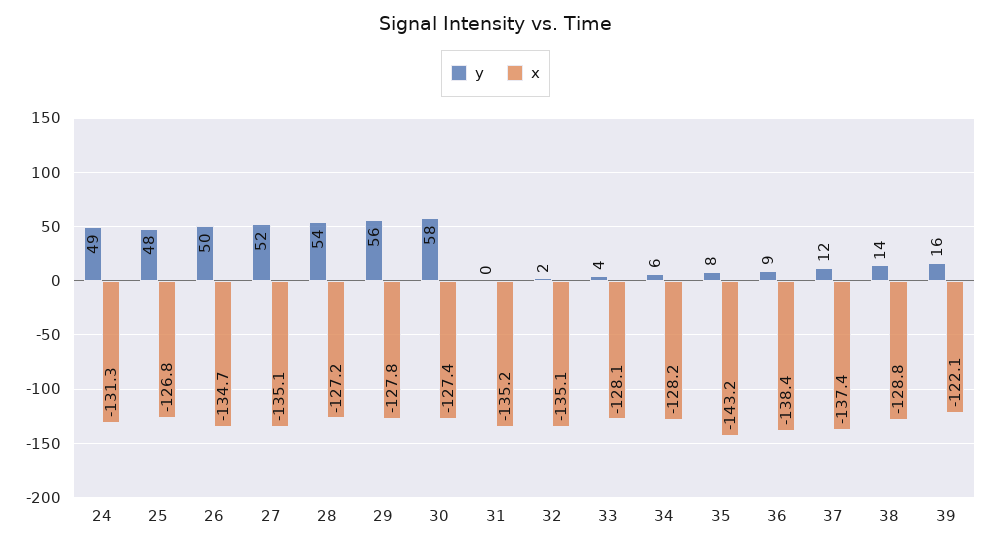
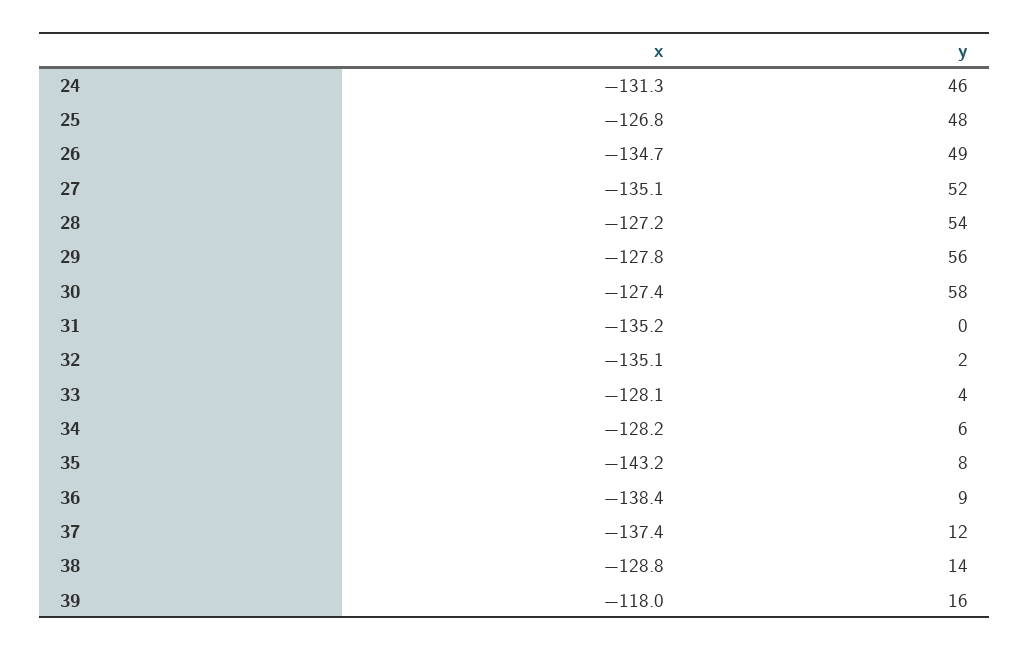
y, 24: 49 -> 46
y, 26: 50 -> 49
x, 39: -122.1 -> -118

